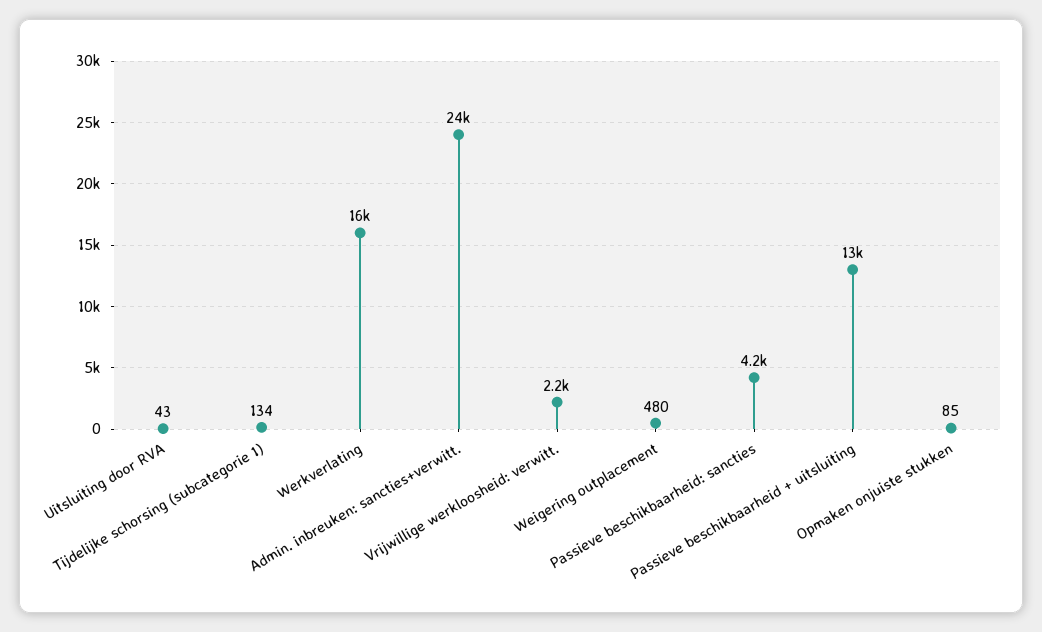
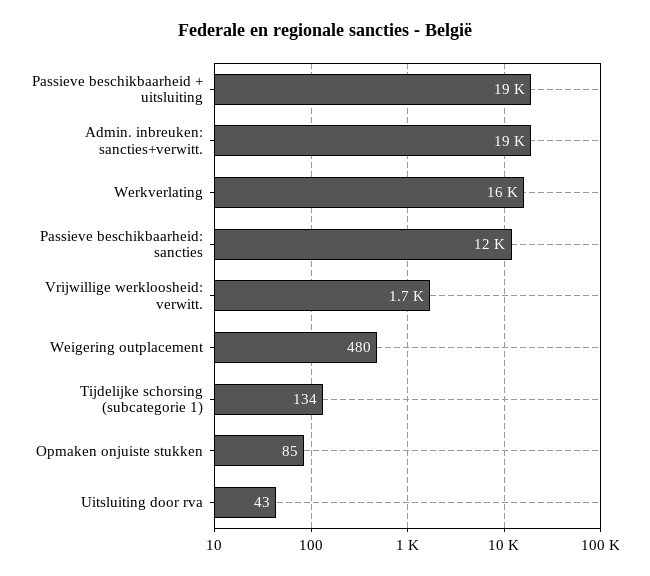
Admin. inbreuken: sancties+verwitt.: 24000 -> 19000
Vrijwillige werkloosheid: verwitt.: 2200 -> 1700
Passieve beschikbaarheid: sancties: 4200 -> 12000
Passieve beschikbaarheid + uitsluiting: 13000 -> 19000

